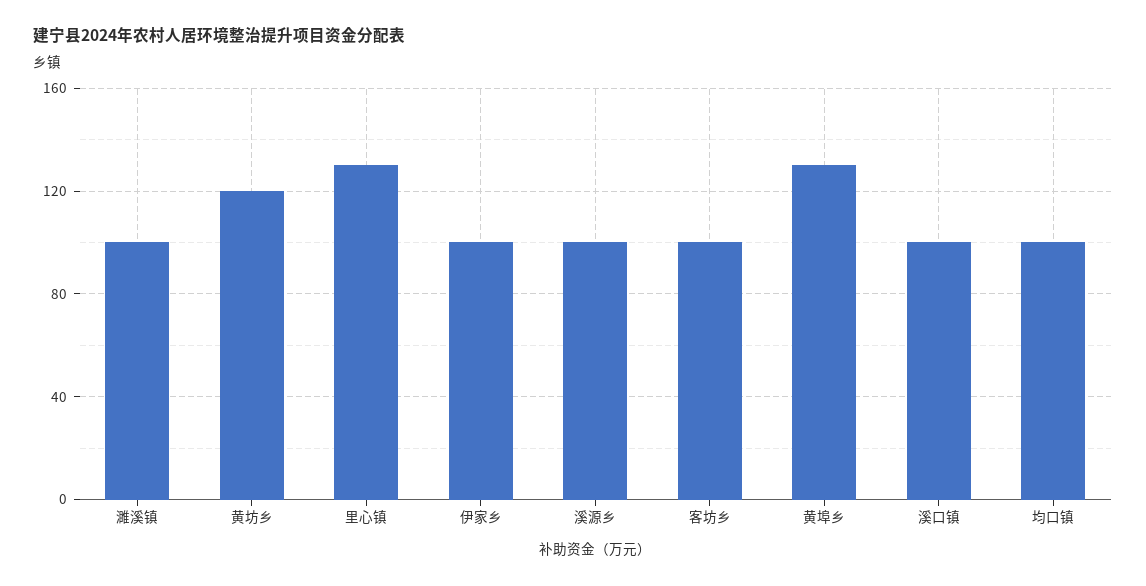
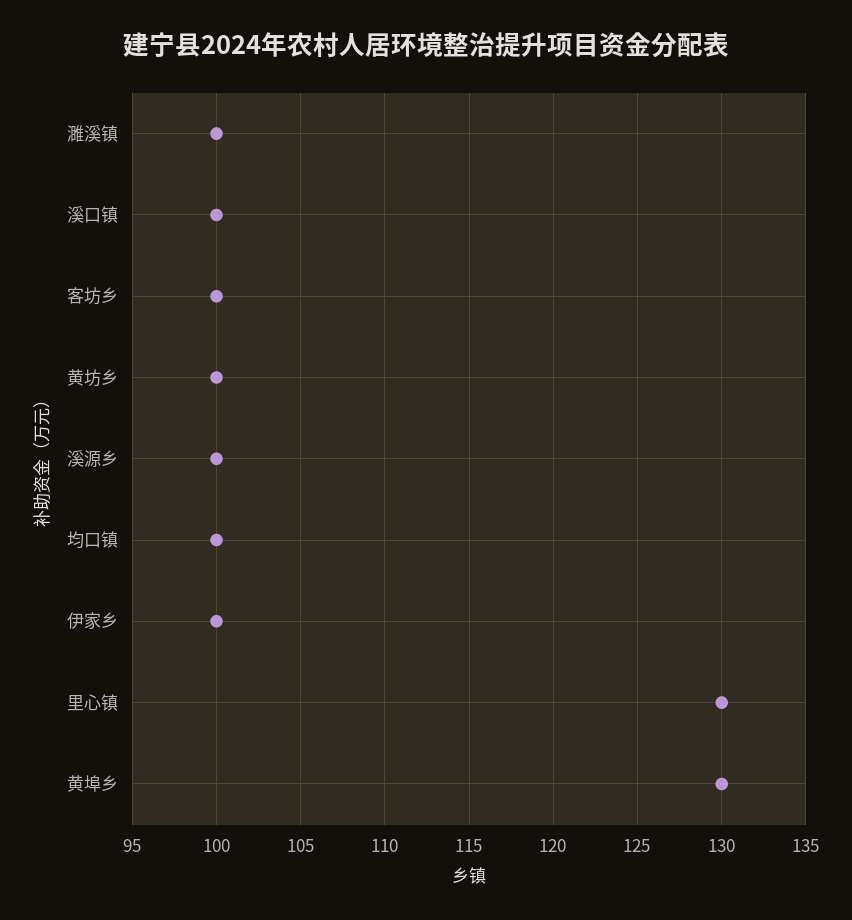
黄坊乡: 120 -> 100

